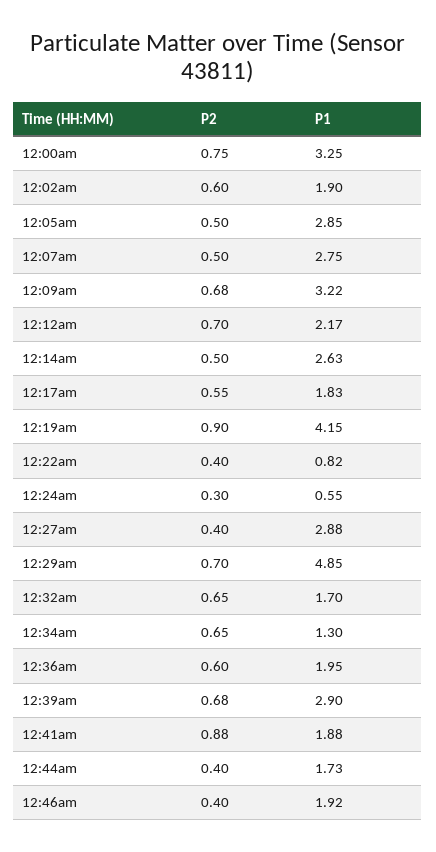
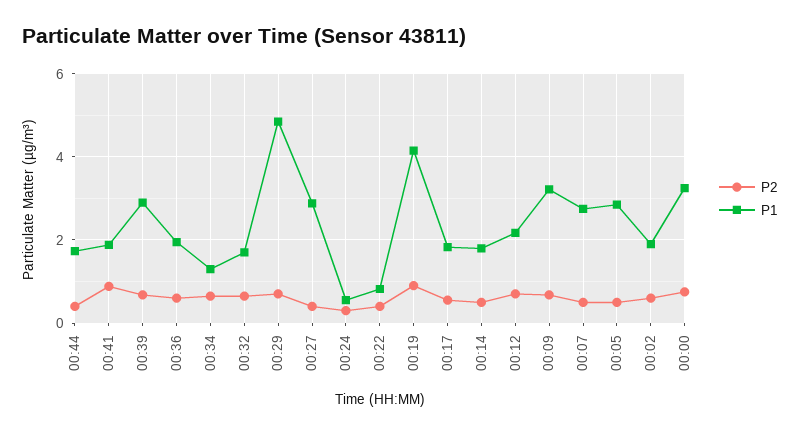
P1, 12:14am: 2.63 -> 1.8
P2, 12:46am: 0.4 -> none
P1, 12:46am: 1.92 -> none

